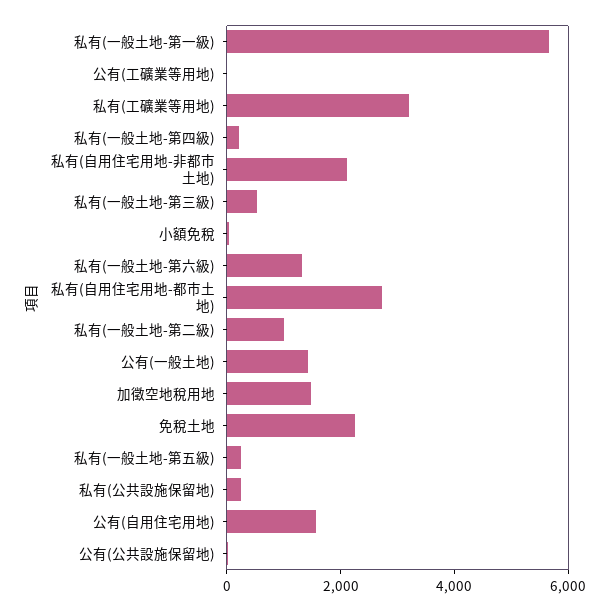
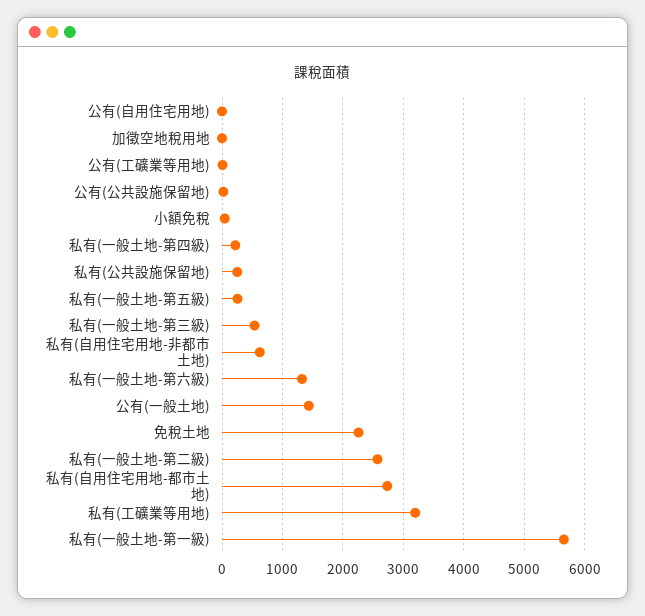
私有(自用住宅用地-非都市土地): 2000 -> 600
私有(一般土地-第二級): 1000 -> 2600
加徵空地稅用地: 1500 -> 0
公有(自用住宅用地): 1500 -> 0

